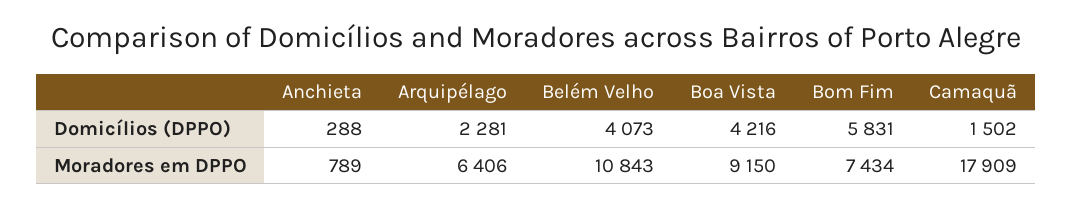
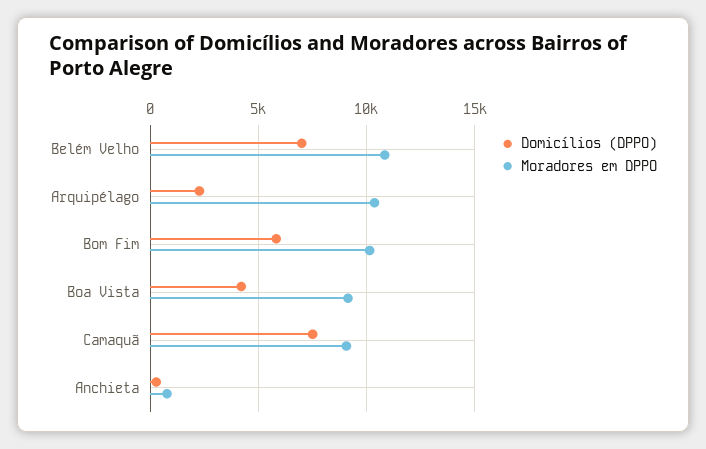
Domicílios (DPPO), Belém Velho: 4073 -> 7000
Domicílios (DPPO), Camaquã: 1502 -> 7500
Moradores em DPPO, Arquipélago: 6406 -> 10500
Moradores em DPPO, Bom Fim: 7434 -> 10000
Moradores em DPPO, Camaquã: 17909 -> 9000

